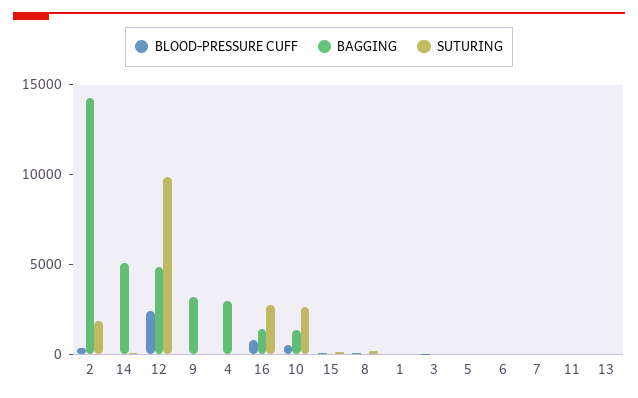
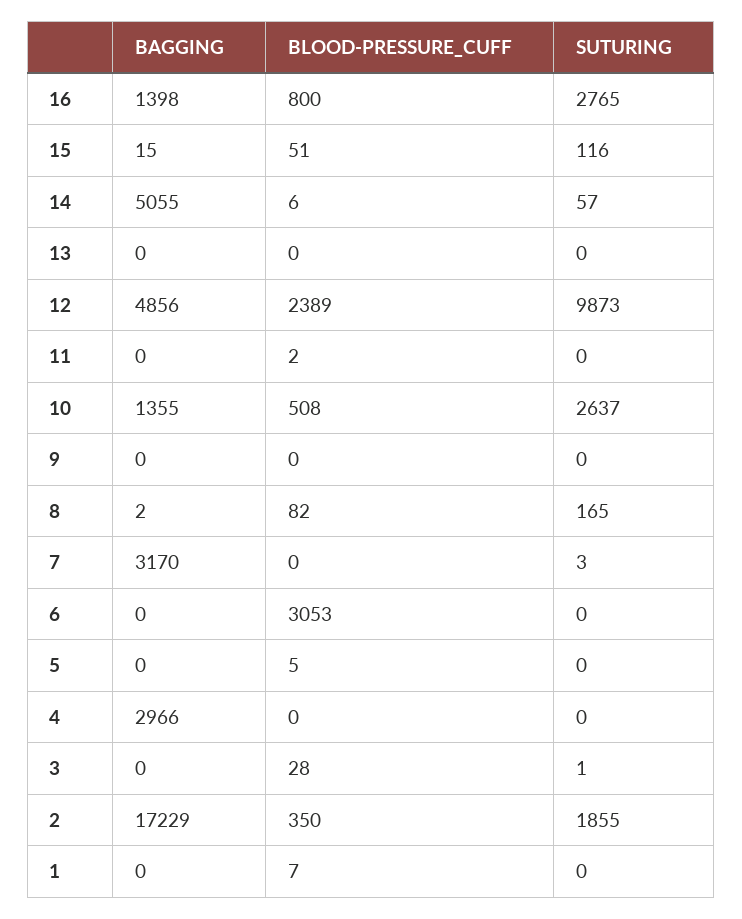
BAGGING, 2: 14000 -> 17229
BAGGING, 9: 3000 -> 0
BLOOD-PRESSURE CUFF, 6: 0 -> 3053
BAGGING, 7: 0 -> 3170

